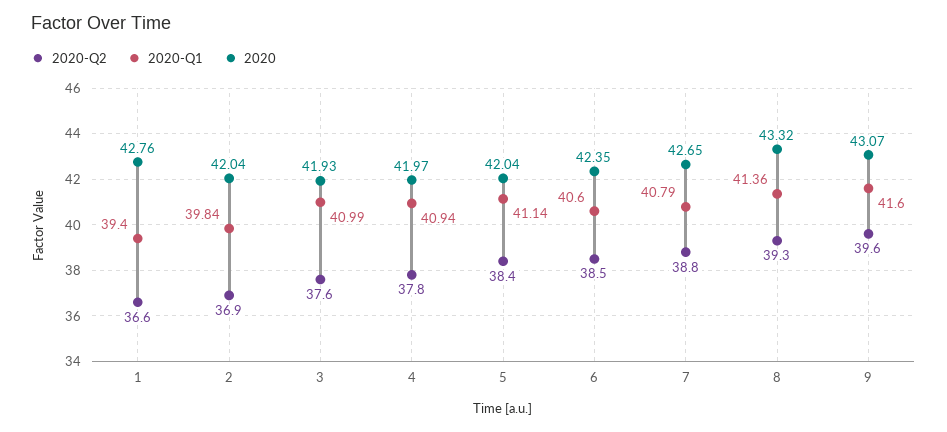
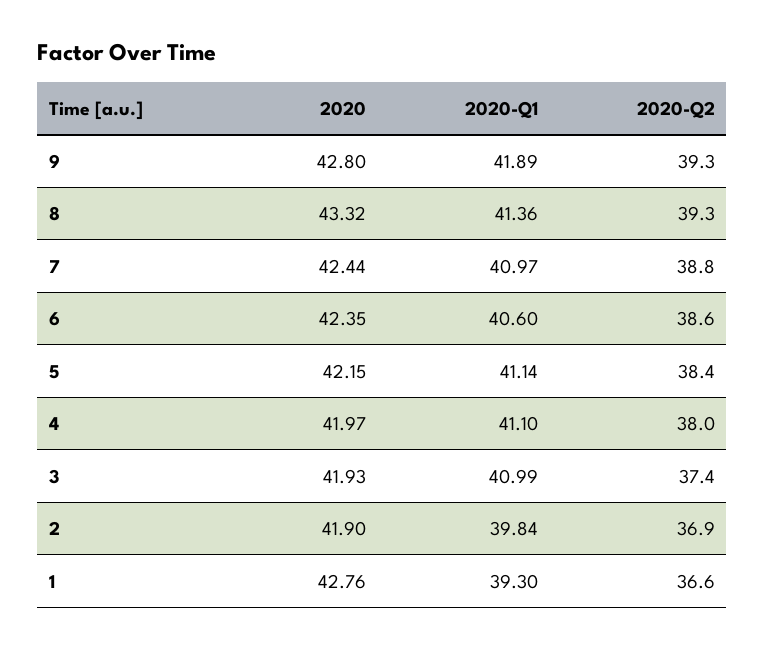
2020-Q1, 1: 39.4 -> 39.3
2020, 2: 42.04 -> 41.9
2020-Q2, 3: 37.6 -> 37.4
2020-Q2, 4: 37.8 -> 38
2020-Q1, 4: 40.94 -> 41.1
2020, 5: 42.04 -> 42.15
2020-Q2, 6: 38.5 -> 38.6
2020-Q1, 7: 40.79 -> 40.97
2020, 7: 42.65 -> 42.44
2020-Q2, 9: 39.6 -> 39.3
2020-Q1, 9: 41.6 -> 41.89
2020, 9: 43.07 -> 42.8

